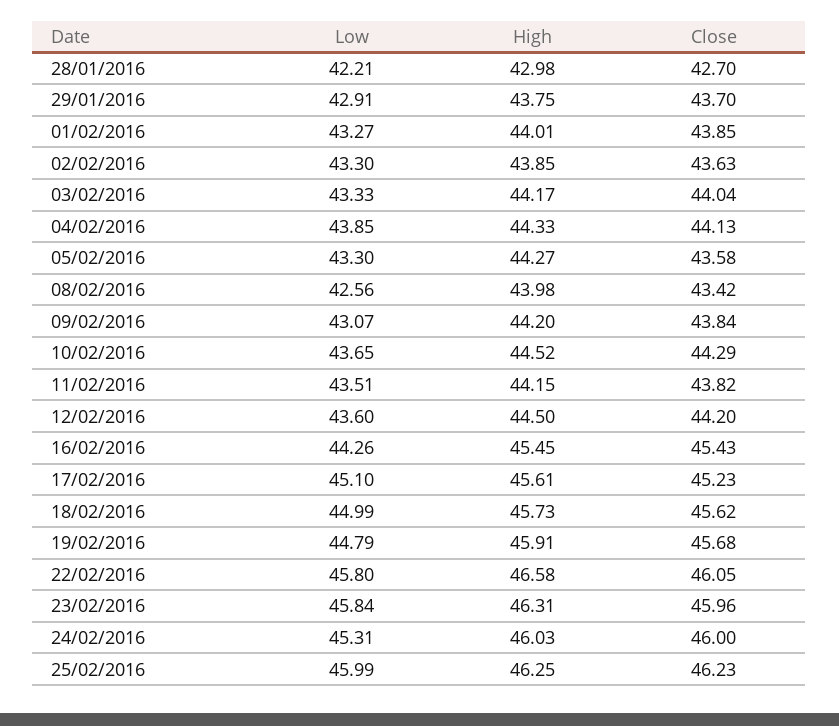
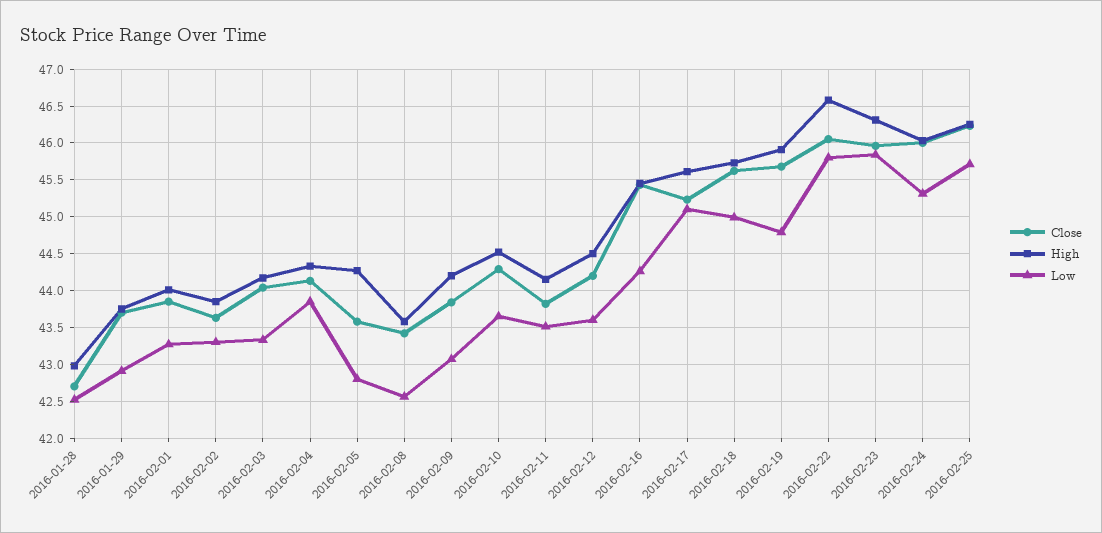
Low, 28/01/2016: 42.21 -> 42.5
Low, 05/02/2016: 43.3 -> 42.8
High, 08/02/2016: 43.98 -> 43.6
Low, 25/02/2016: 45.99 -> 45.7

